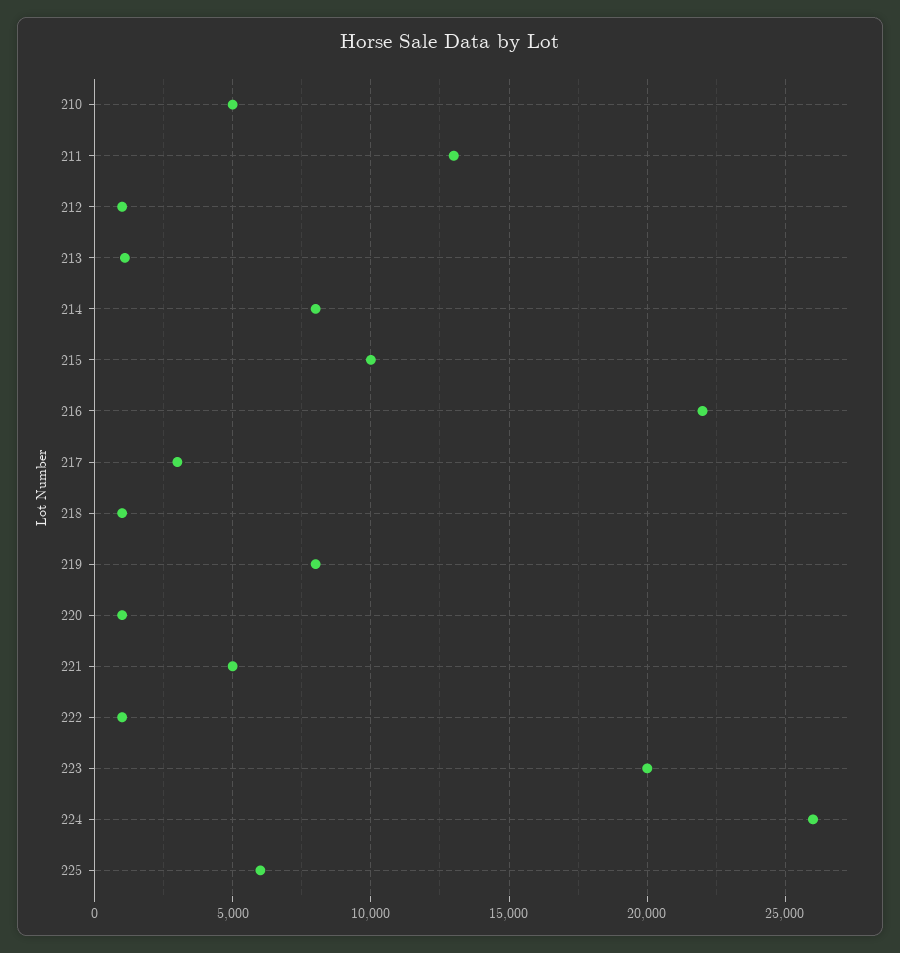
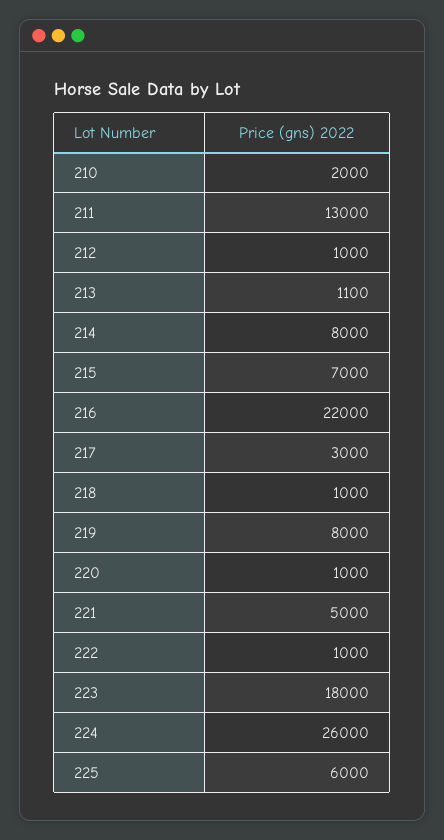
210: 5000 -> 2000
215: 10000 -> 7000
223: 20000 -> 18000

